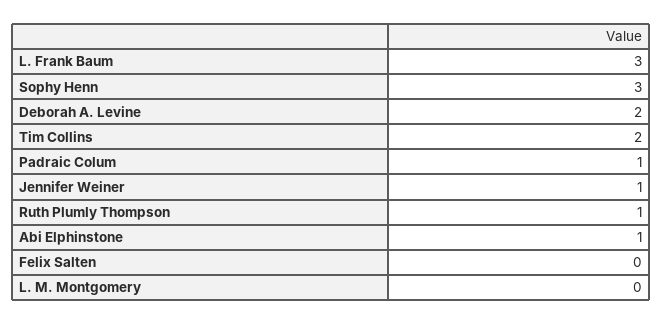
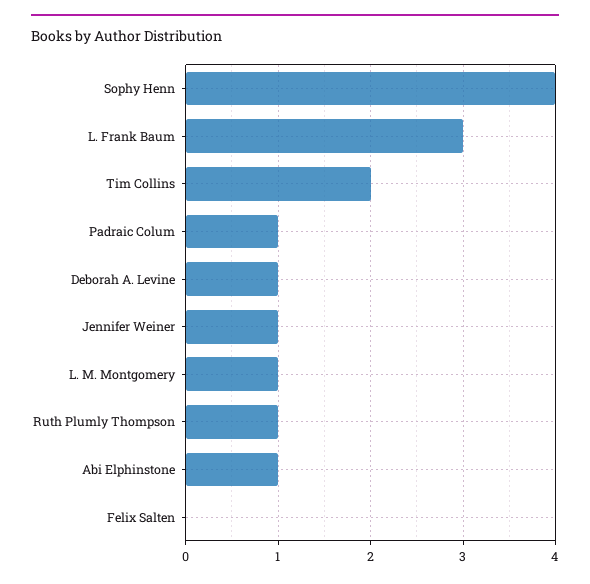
Sophy Henn: 3 -> 4
Deborah A. Levine: 2 -> 1
L. M. Montgomery: 0 -> 1

